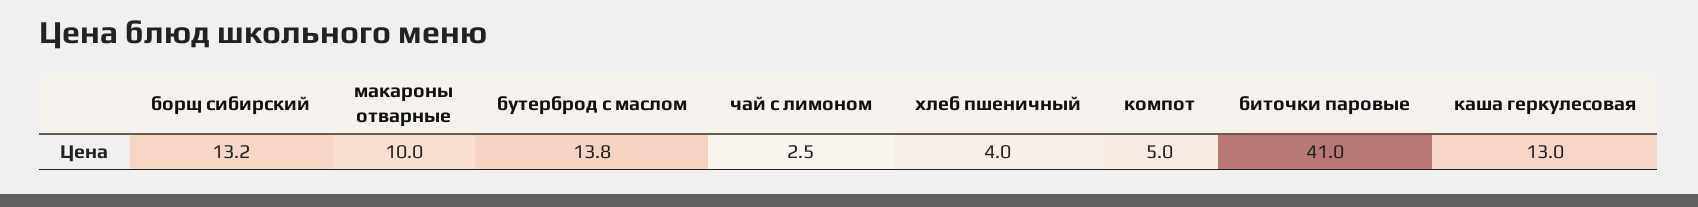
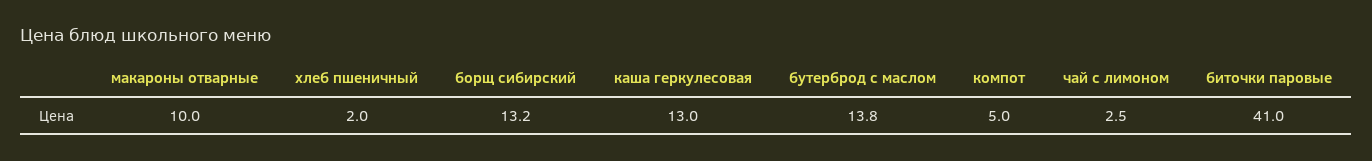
хлеб пшеничный: 4 -> 2

